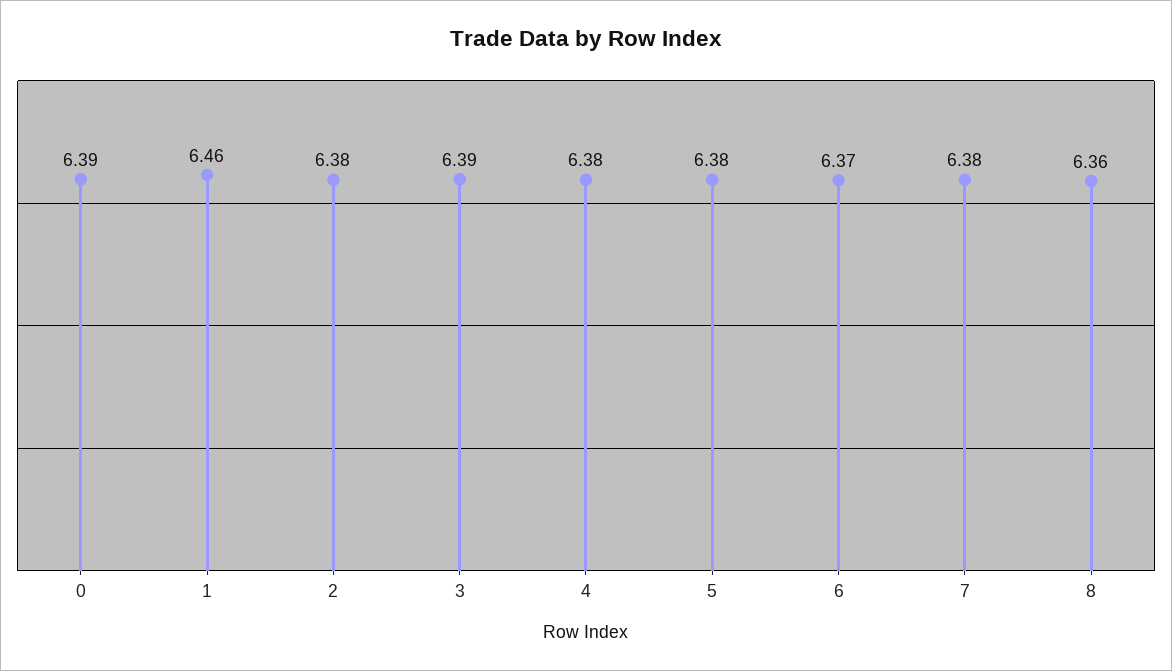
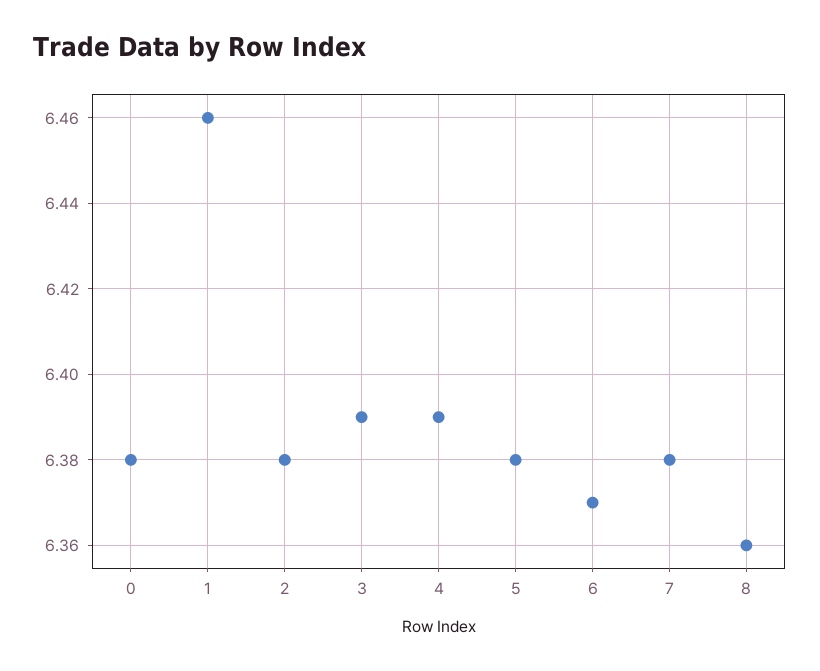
0: 6.39 -> 6.38
4: 6.38 -> 6.39

